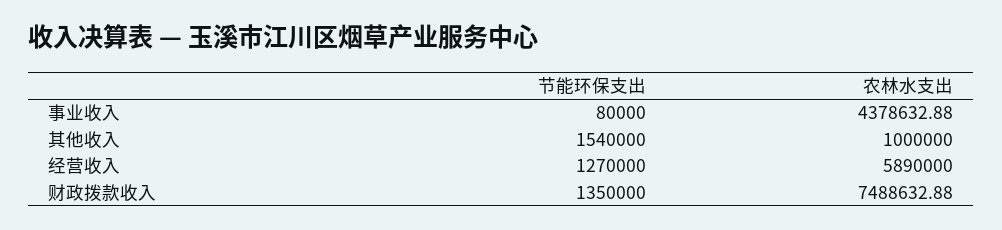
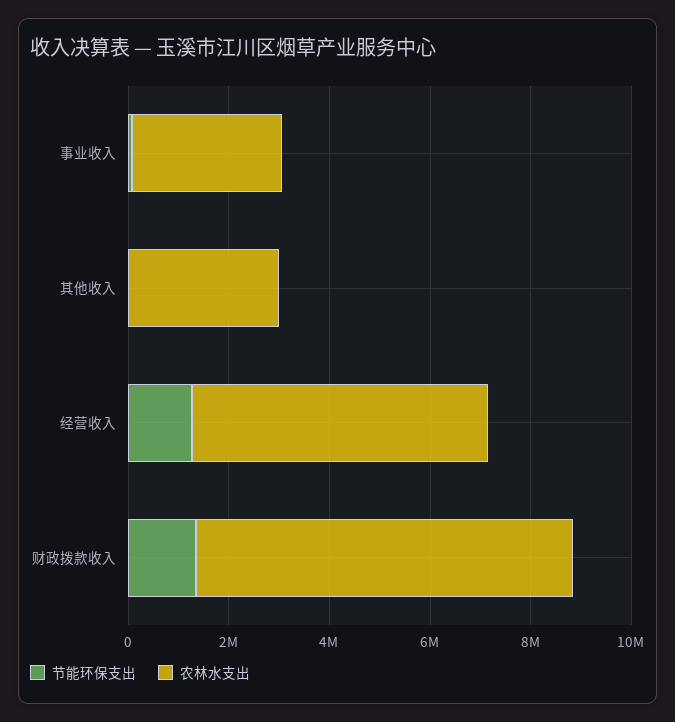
农林水支出, 事业收入: 4378632.88 -> 3000000
节能环保支出, 其他收入: 1540000 -> 0
农林水支出, 其他收入: 1000000 -> 3000000

